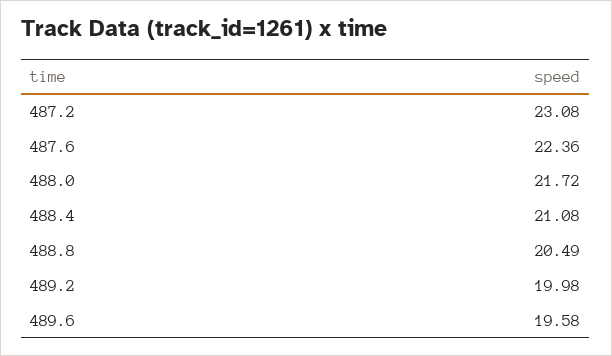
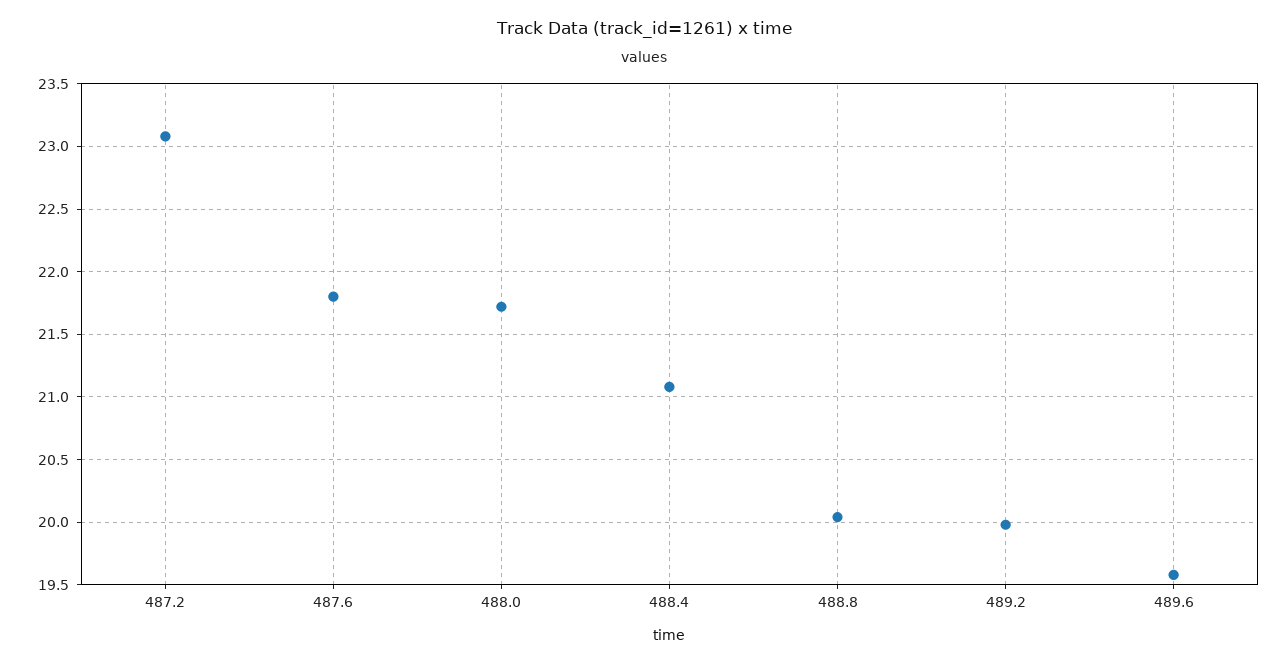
487.6: 22.36 -> 21.8
488.8: 20.49 -> 20.05

